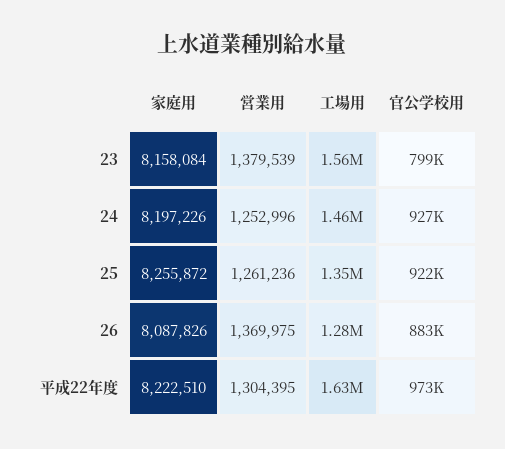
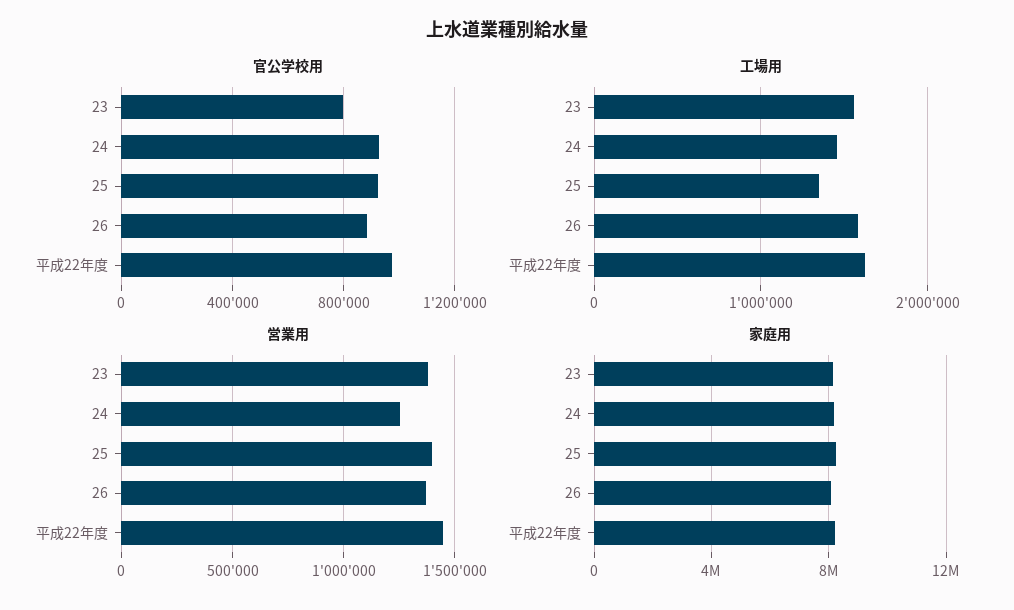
営業用, 25: 1261236 -> 1400000
工場用, 26: 1280000 -> 1600000
営業用, 平成22年度: 1304395 -> 1450000

